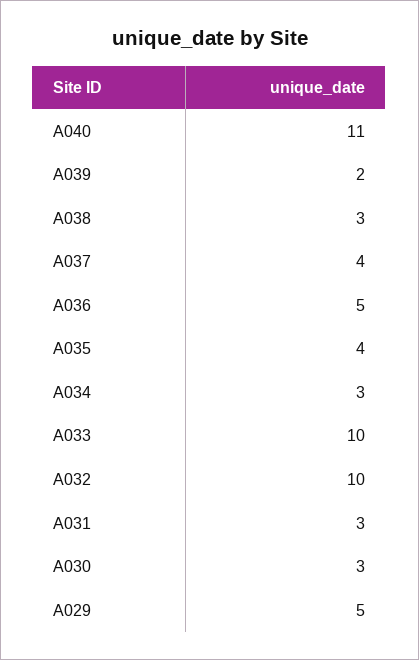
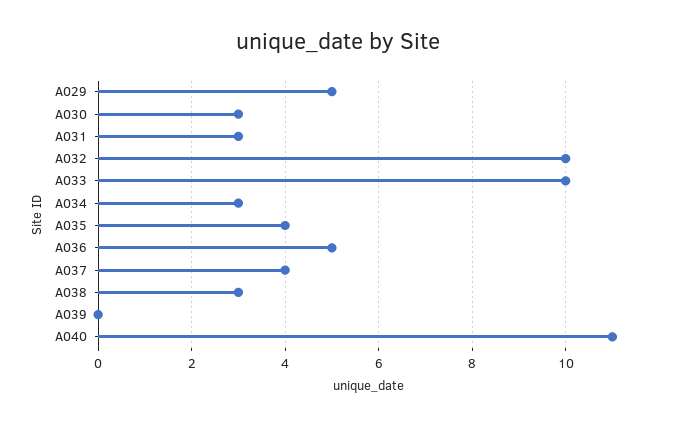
A039: 2 -> 0

